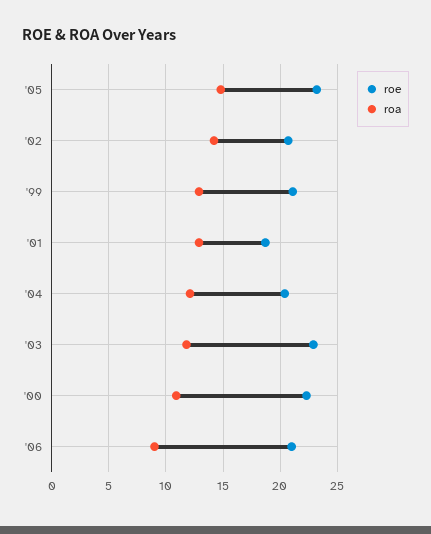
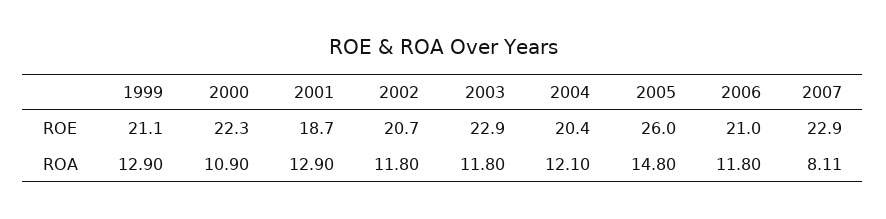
roe, '05: 23 -> 26
roa, '02: 14 -> 11.8
roa, '06: 9 -> 11.8
roe, 2007: none -> 22.9
roa, 2007: none -> 8.11

